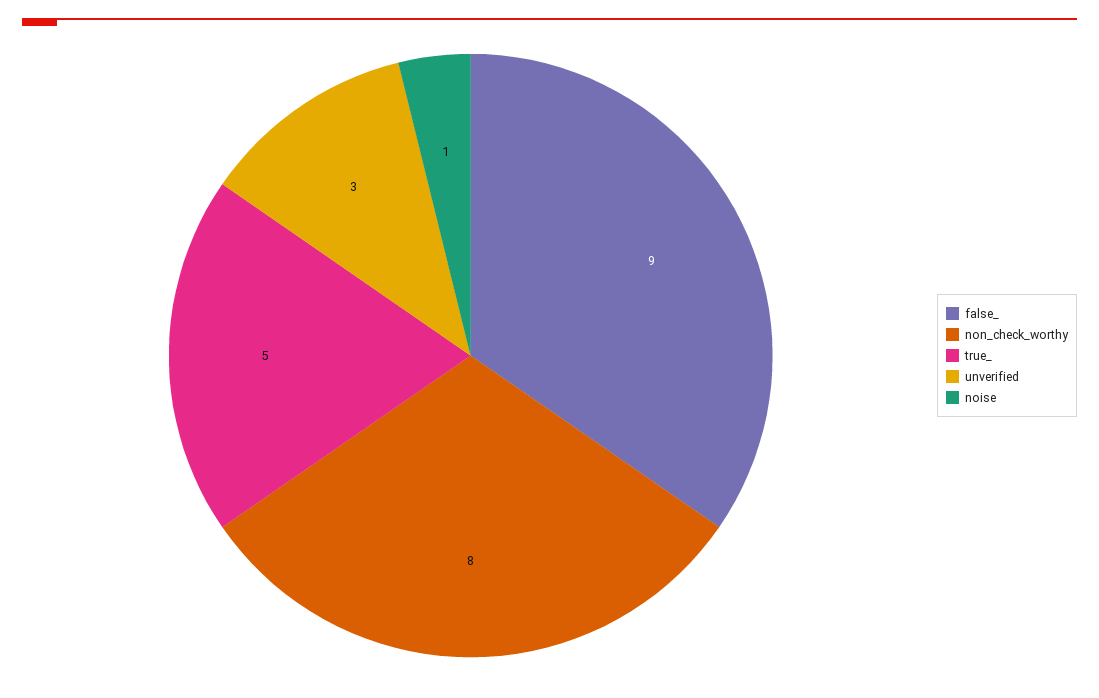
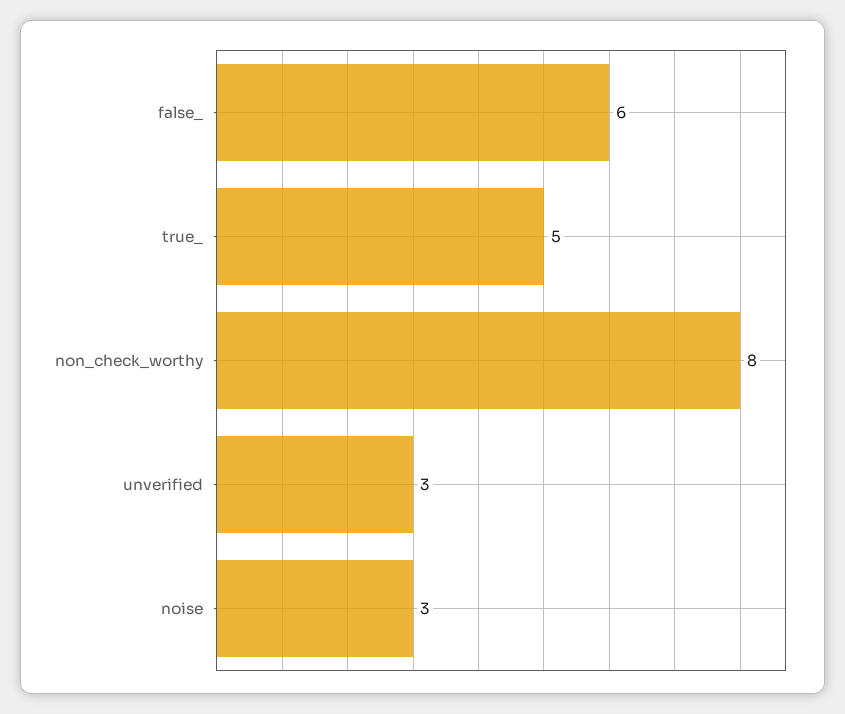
false_: 9 -> 6
noise: 1 -> 3

